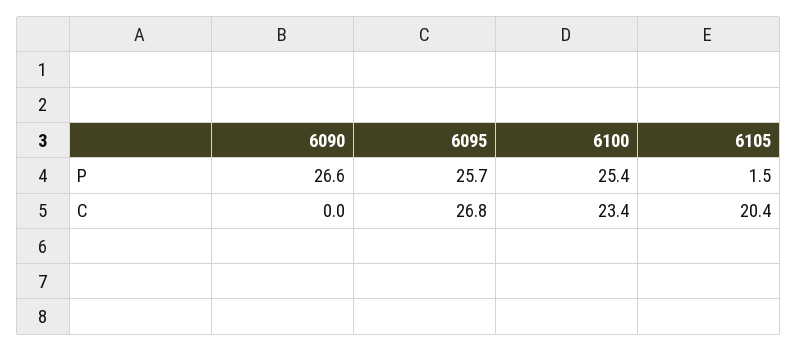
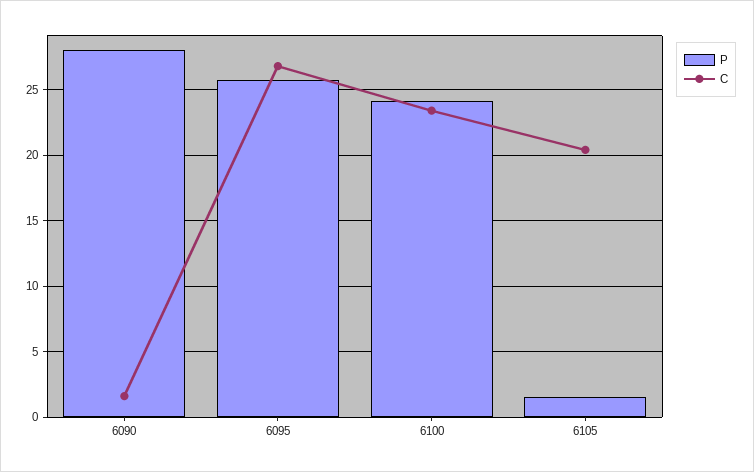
P, 6090: 26.6 -> 28
P, 6100: 25.4 -> 24
C, 6090: 0 -> 1.5

